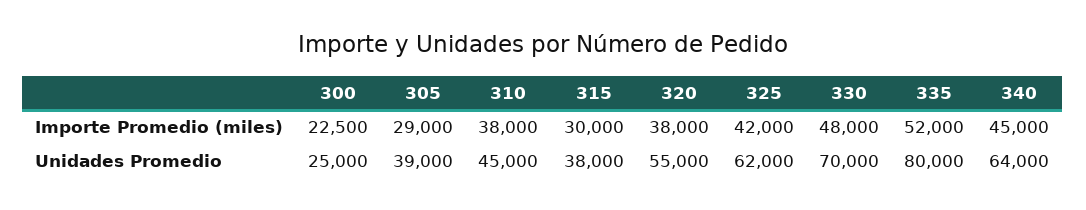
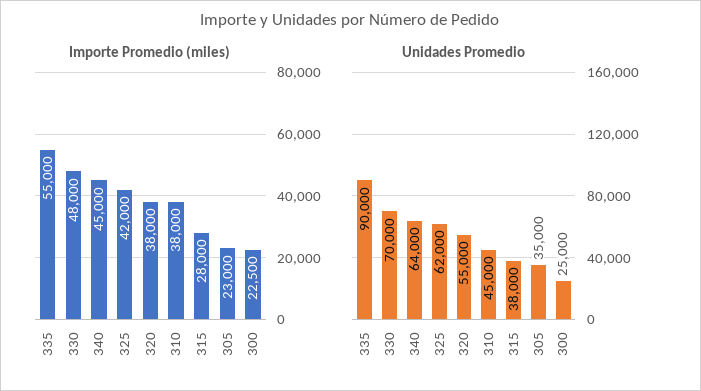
Importe Promedio (miles), 305: 29000 -> 23000
Importe Promedio (miles), 315: 30000 -> 28000
Importe Promedio (miles), 335: 52000 -> 55000
Unidades Promedio, 305: 39000 -> 35000
Unidades Promedio, 335: 80000 -> 90000

